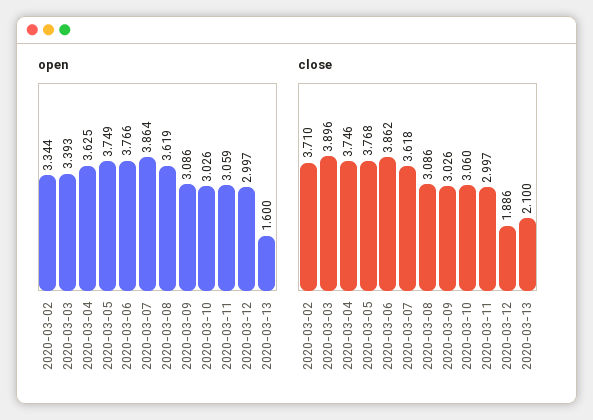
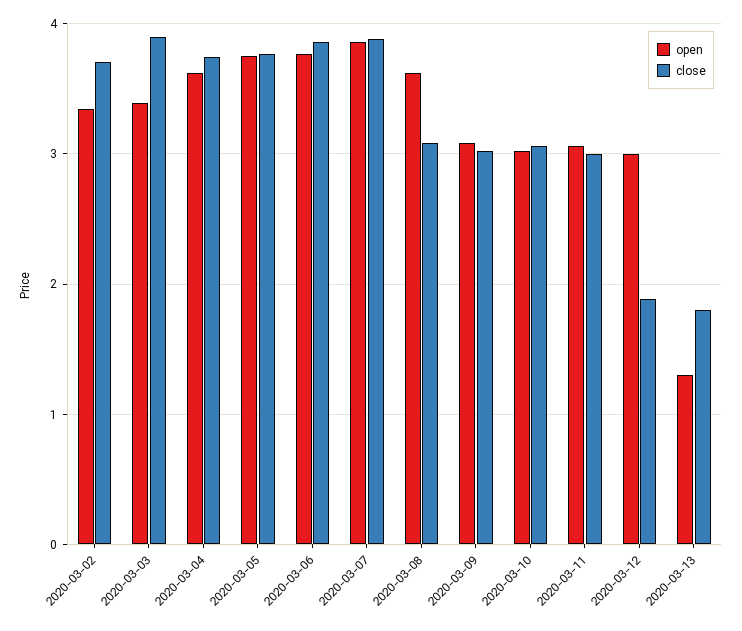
open, 2020-03-13: 1.6 -> 1.3
close, 2020-03-07: 3.618 -> 3.9
close, 2020-03-13: 2.1 -> 1.8

